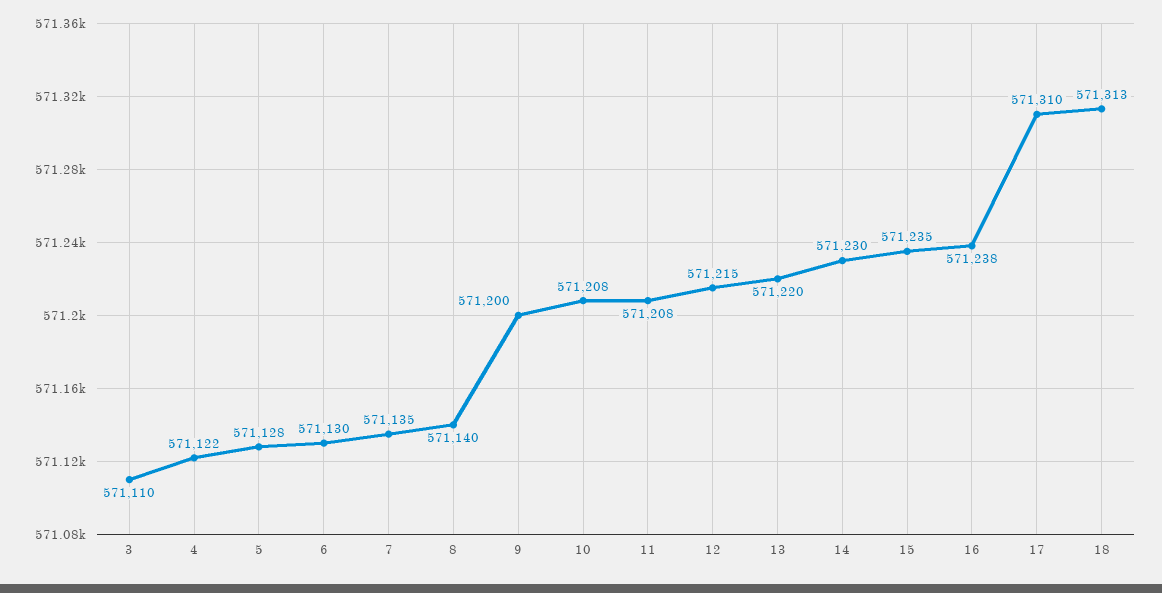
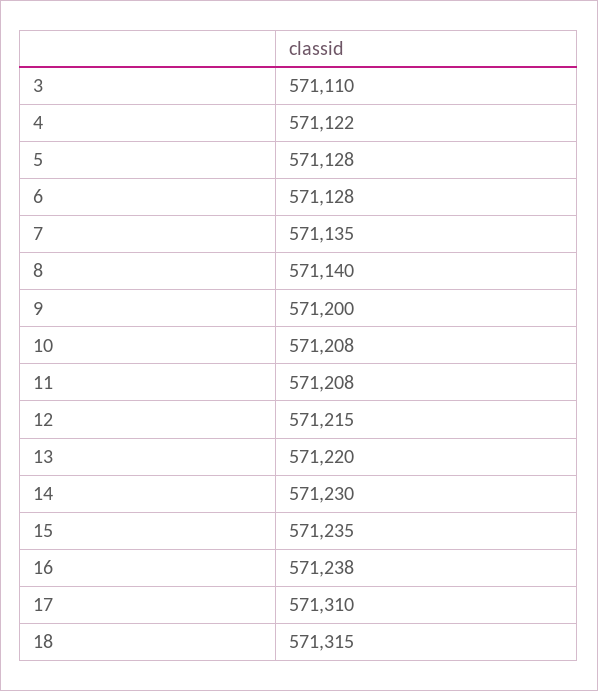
6: 571130 -> 571128
18: 571313 -> 571315

